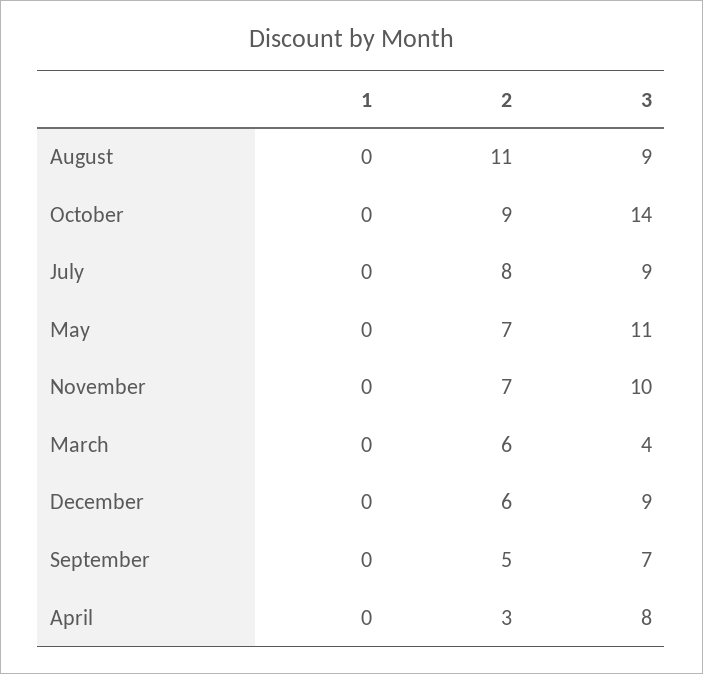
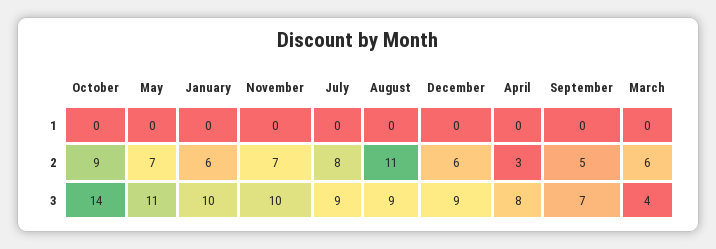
1, January: none -> 0
2, January: none -> 6
3, January: none -> 10

